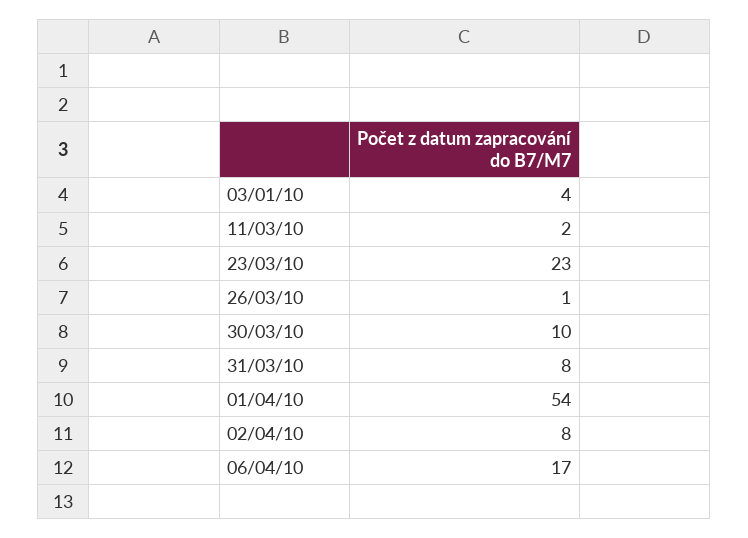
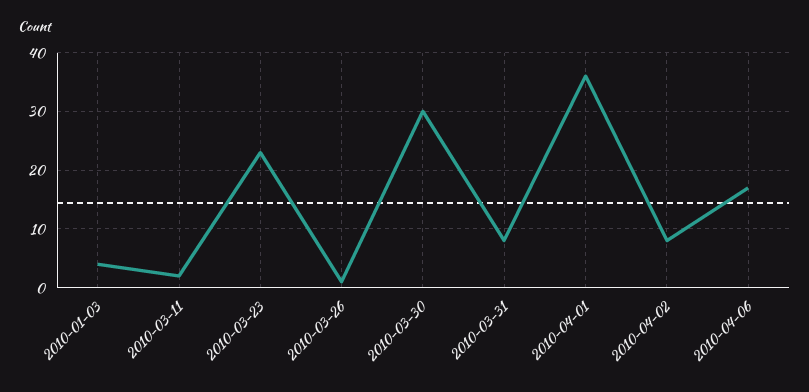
30/03/10: 10 -> 30
01/04/10: 54 -> 35

